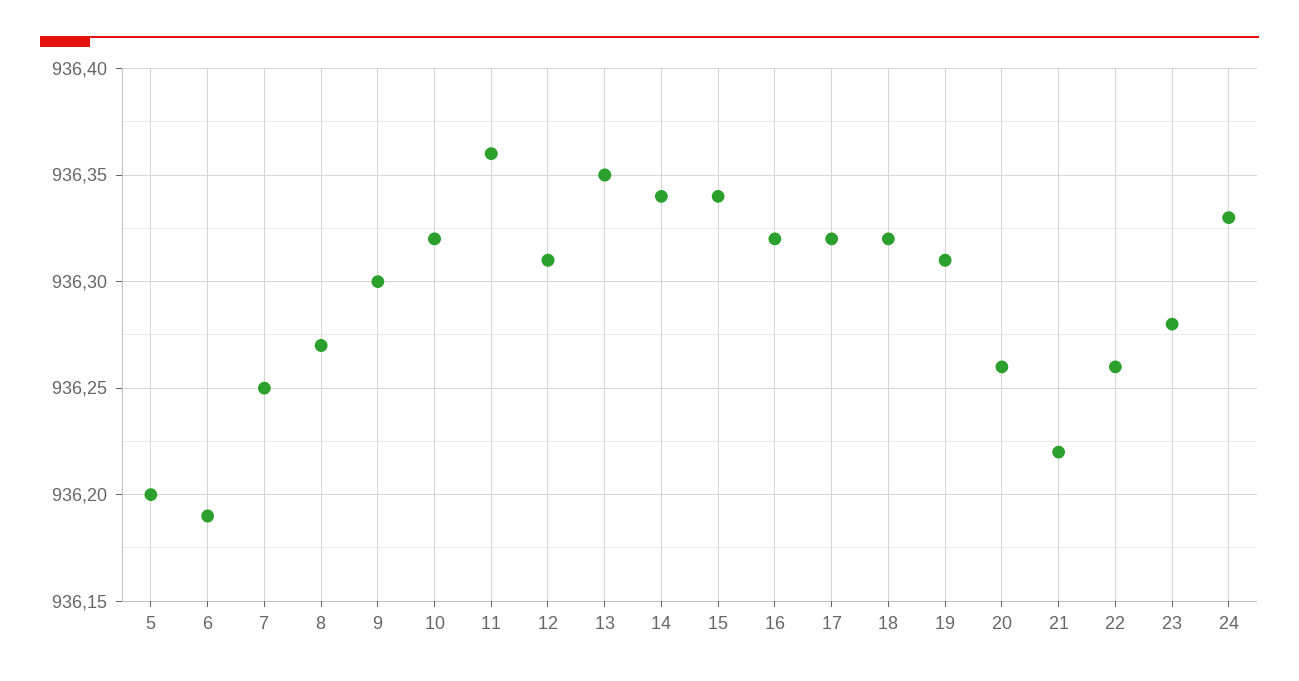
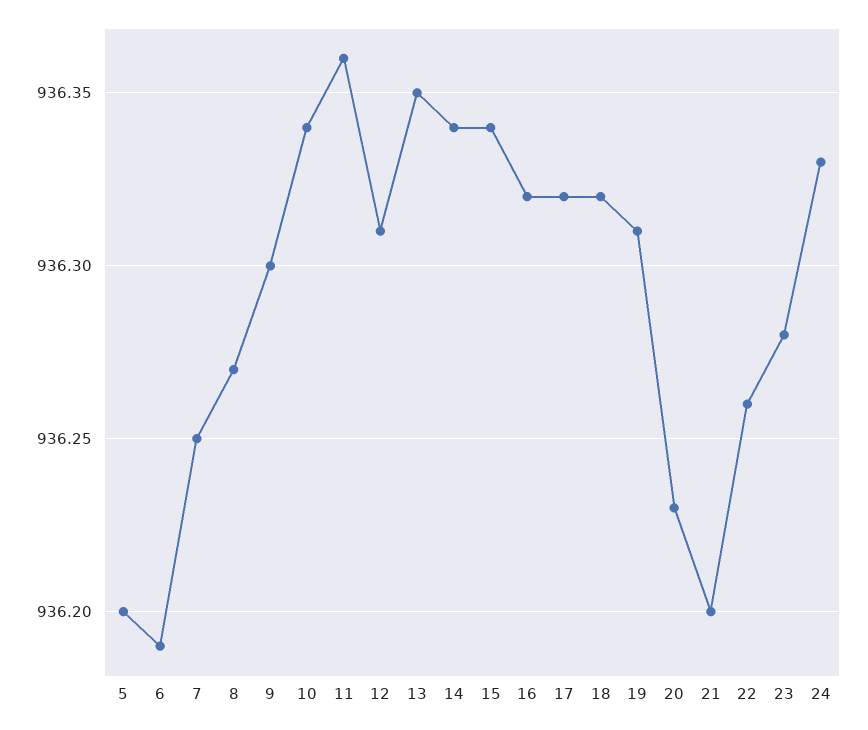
10: 936.32 -> 936.34
20: 936.26 -> 936.23
21: 936.22 -> 936.2

